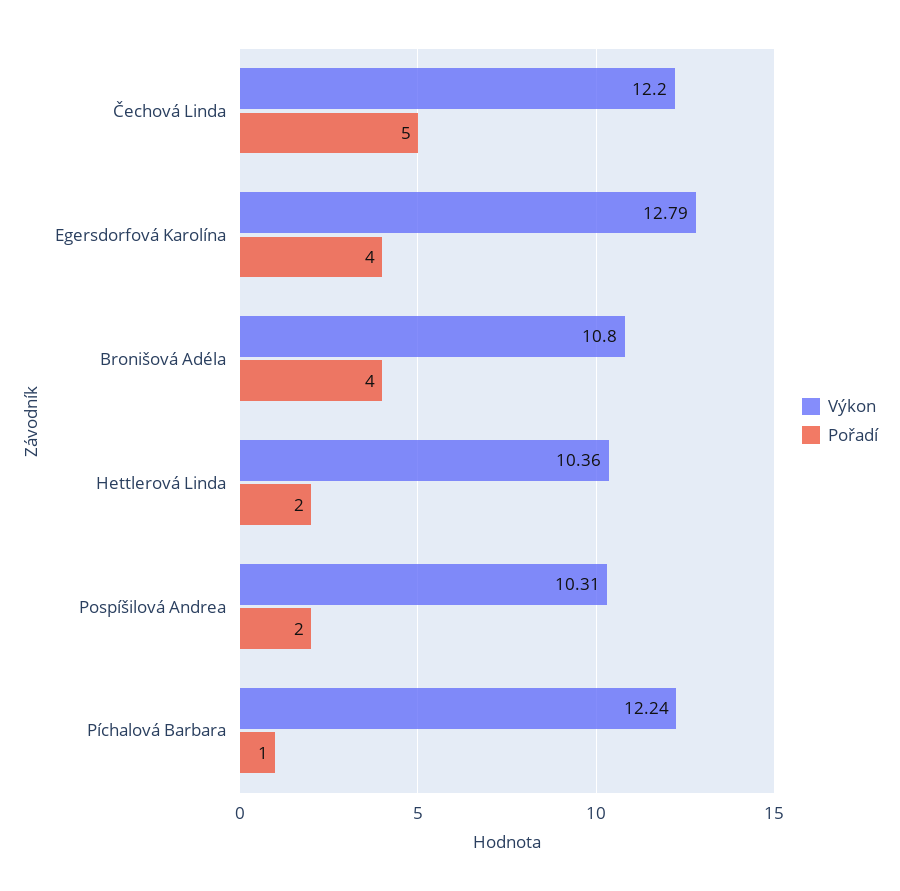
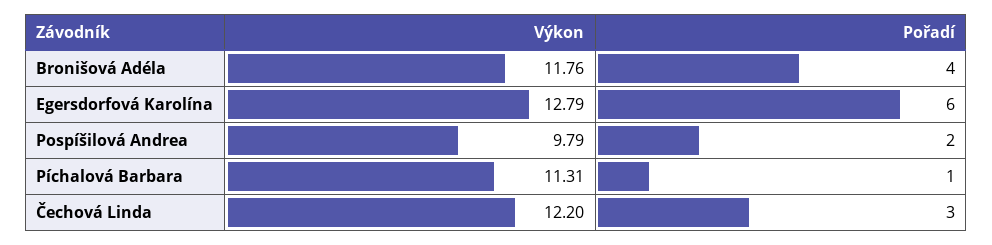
Pořadí, Čechová Linda: 5 -> 3
Pořadí, Egersdorfová Karolína: 4 -> 6
Výkon, Bronišová Adéla: 10.8 -> 11.76
Výkon, Hettlerová Linda: 10.36 -> none
Pořadí, Hettlerová Linda: 2 -> none
Výkon, Pospíšilová Andrea: 10.31 -> 9.79
Výkon, Píchalová Barbara: 12.24 -> 11.31

